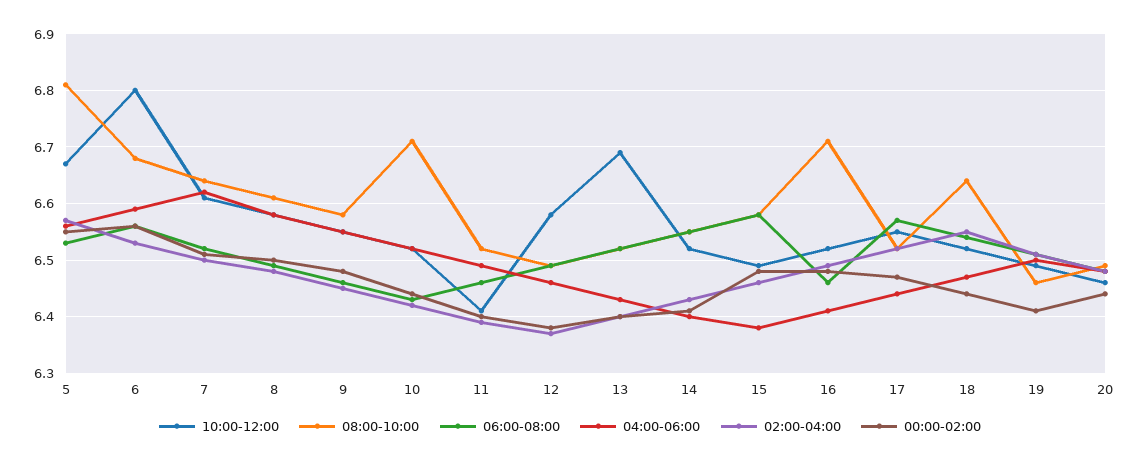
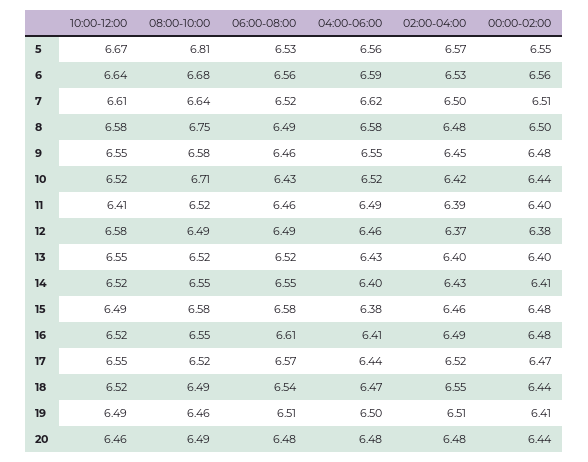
10:00-12:00, 6: 6.8 -> 6.64
08:00-10:00, 8: 6.6 -> 6.75
10:00-12:00, 13: 6.7 -> 6.55
08:00-10:00, 16: 6.7 -> 6.55
06:00-08:00, 16: 6.45 -> 6.61
08:00-10:00, 18: 6.65 -> 6.49

